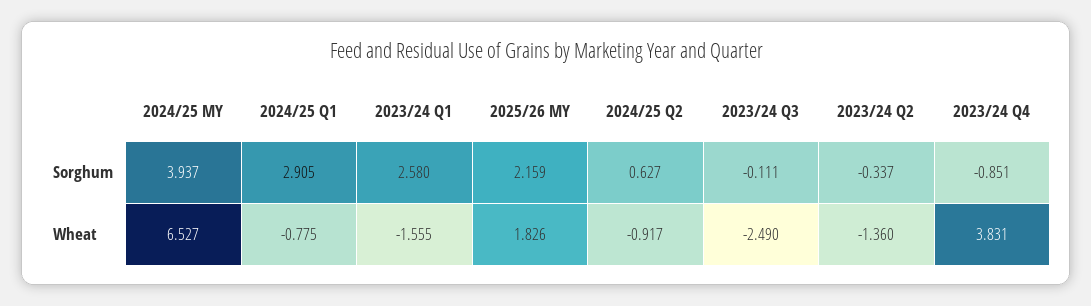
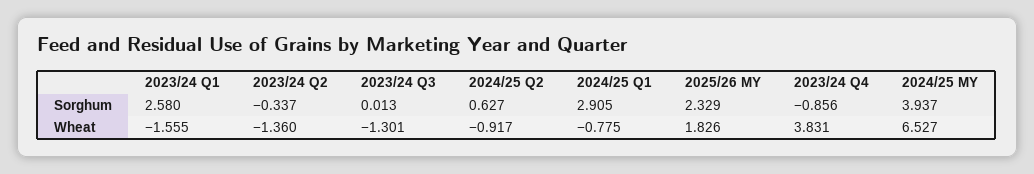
2025/26 MY, Sorghum: 2.159 -> 2.329
2023/24 Q3, Sorghum: -0.111 -> 0.013
2023/24 Q4, Sorghum: -0.851 -> -0.856
2023/24 Q3, Wheat: -2.49 -> -1.301

